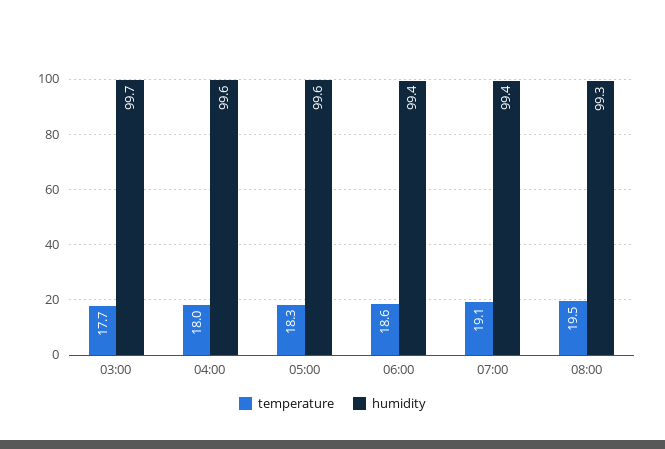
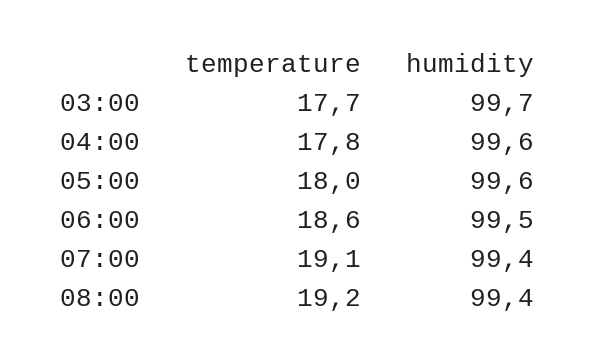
temperature, 04:00: 18 -> 17.8
temperature, 05:00: 18.3 -> 18
humidity, 06:00: 99.4 -> 99.5
temperature, 08:00: 19.5 -> 19.2
humidity, 08:00: 99.3 -> 99.4

